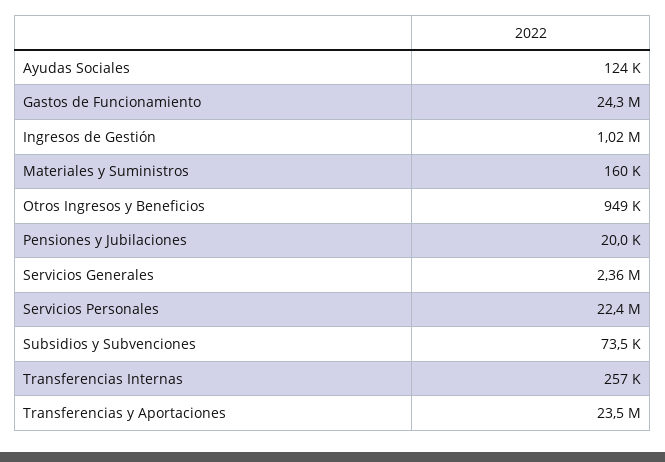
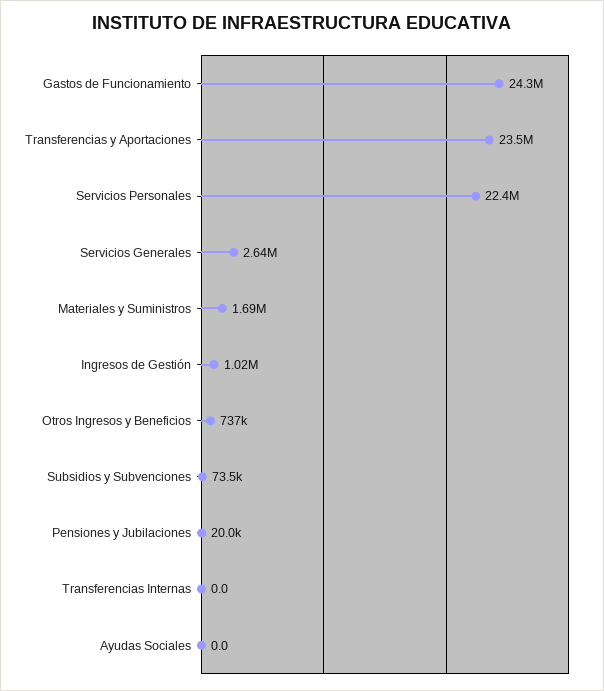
Ayudas Sociales: 124000 -> 0
Materiales y Suministros: 160000 -> 1690000
Otros Ingresos y Beneficios: 949000 -> 737000
Servicios Generales: 2360000 -> 2640000
Transferencias Internas: 257000 -> 0

